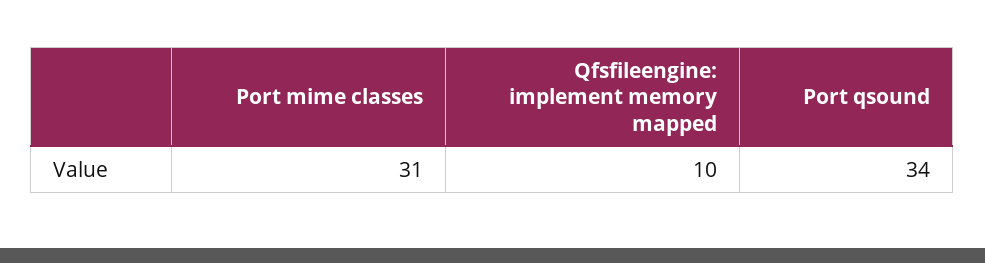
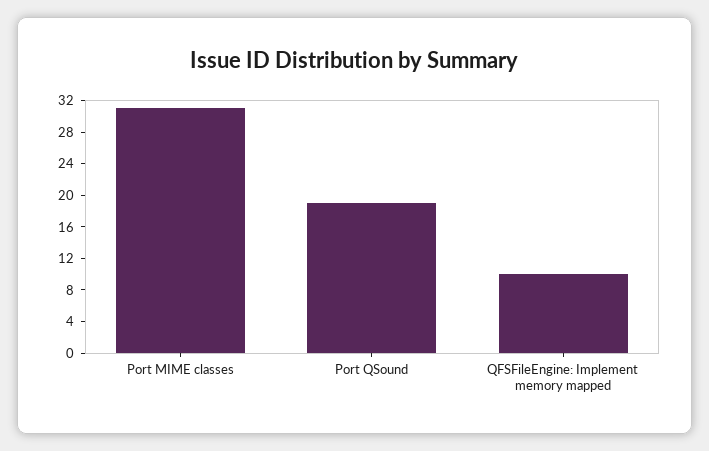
Port qsound: 34 -> 20

